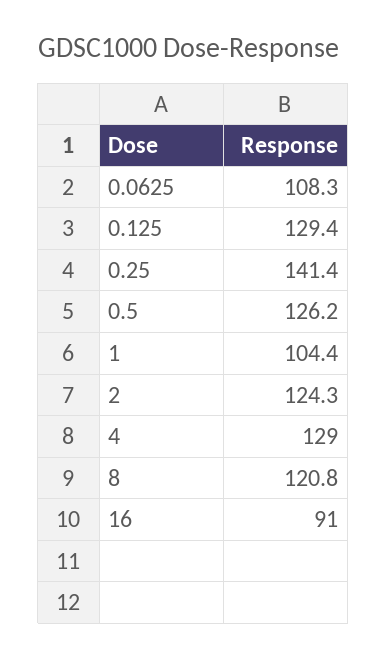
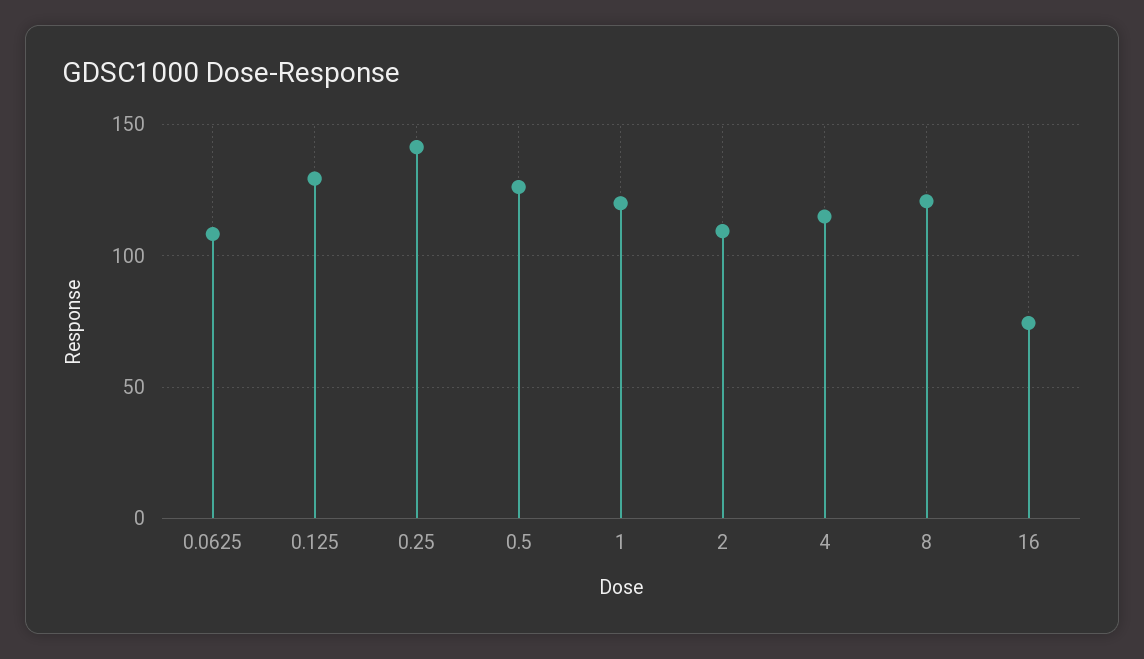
1: 104.4 -> 120
2: 124.3 -> 110
4: 129 -> 115
16: 91 -> 75

